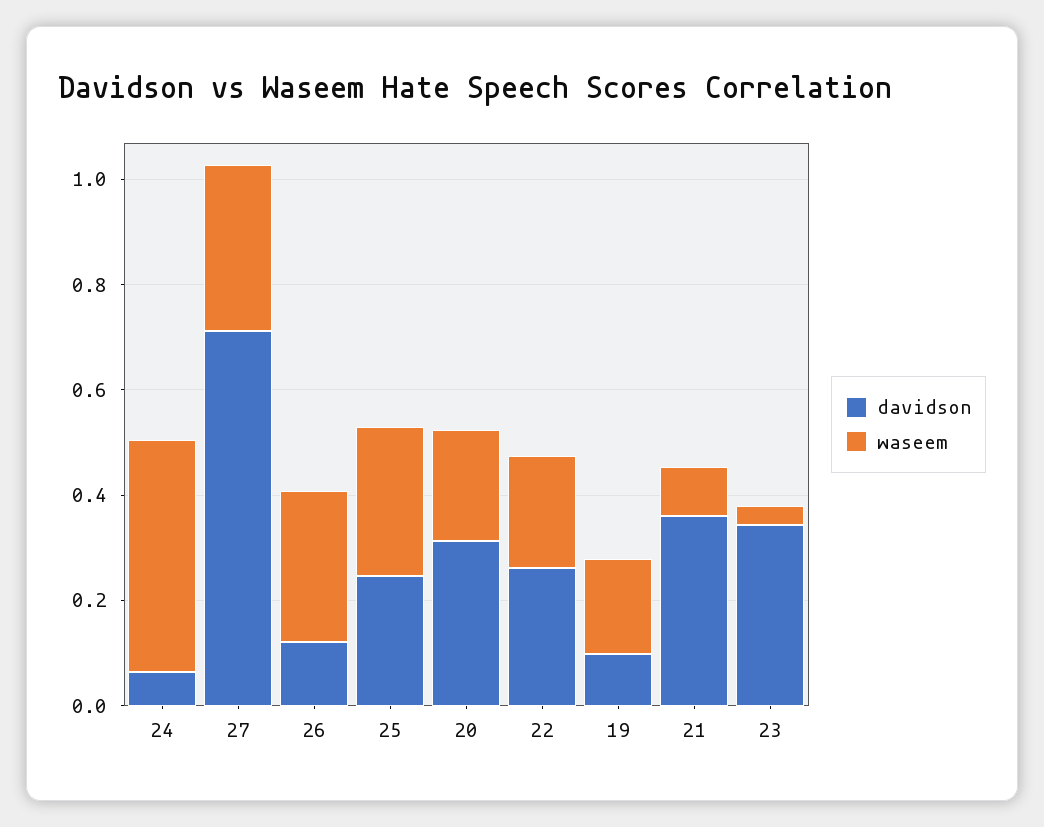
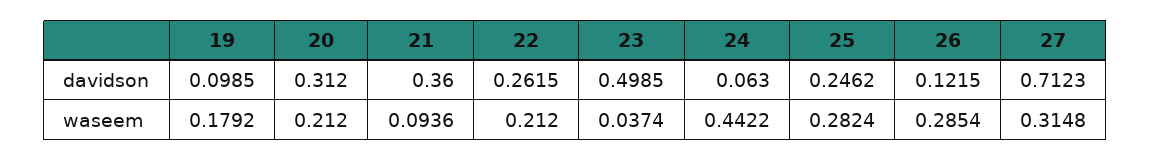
davidson, 23: 0.35 -> 0.4985

